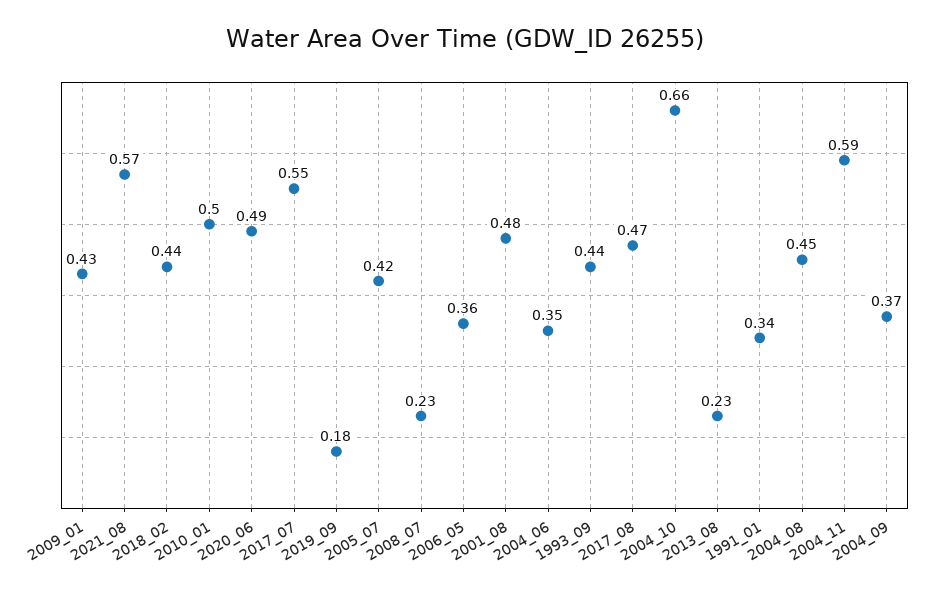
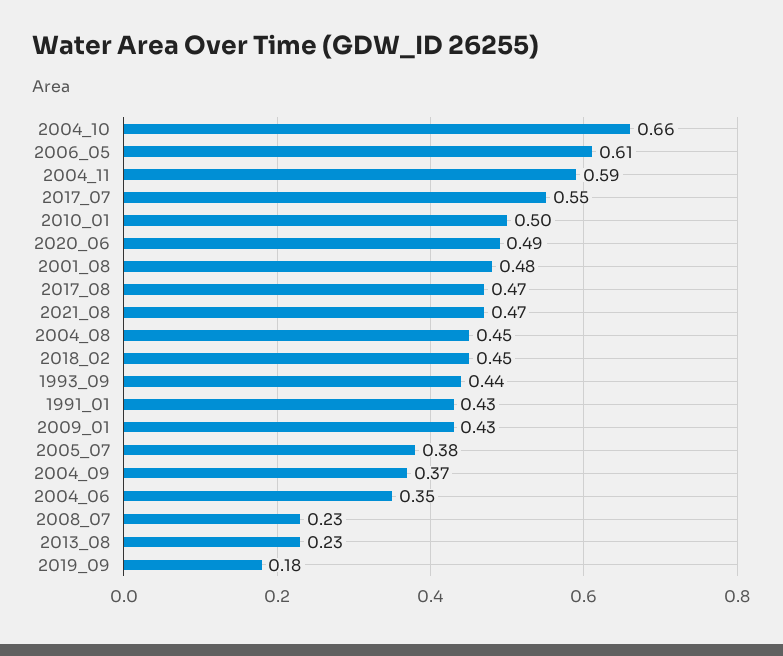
2021_08: 0.57 -> 0.47
2018_02: 0.44 -> 0.45
2005_07: 0.42 -> 0.38
2006_05: 0.36 -> 0.61
1991_01: 0.34 -> 0.43

